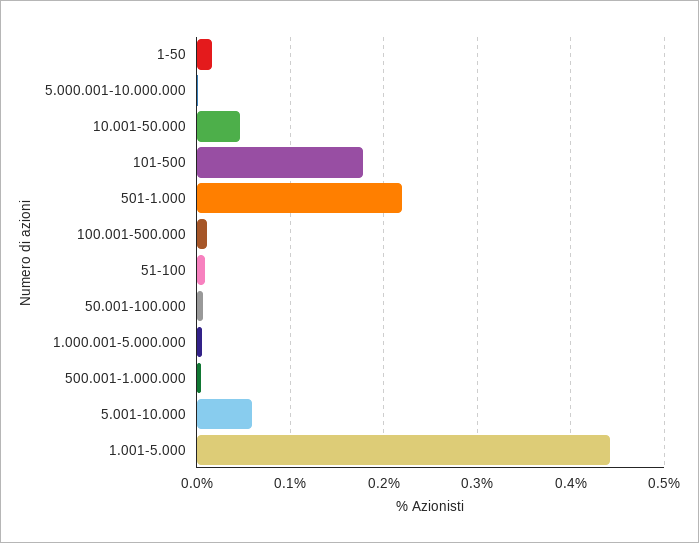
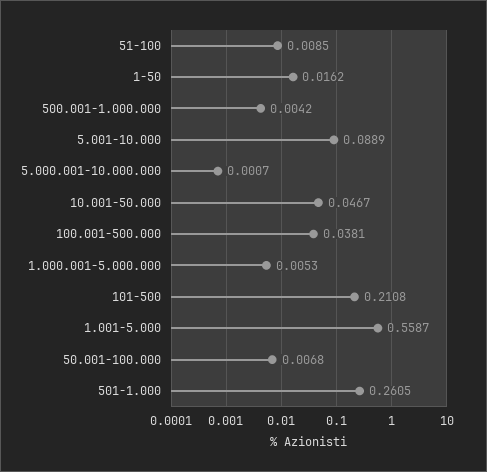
101-500: 0.18 -> 0.2108
501-1.000: 0.22 -> 0.2605
100.001-500.000: 0.01 -> 0.0381
5.001-10.000: 0.06 -> 0.0889
1.001-5.000: 0.44 -> 0.5587

